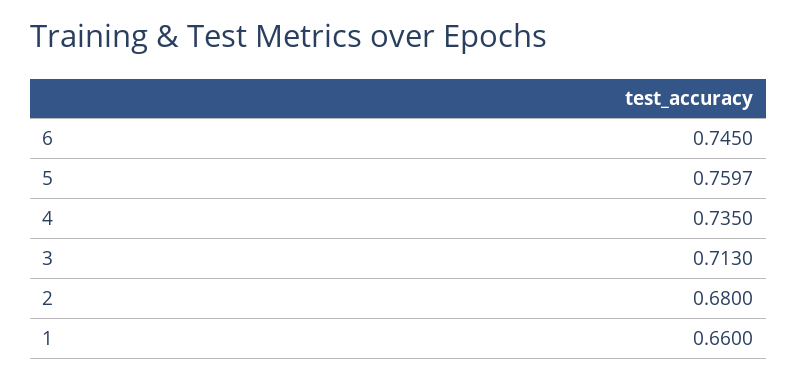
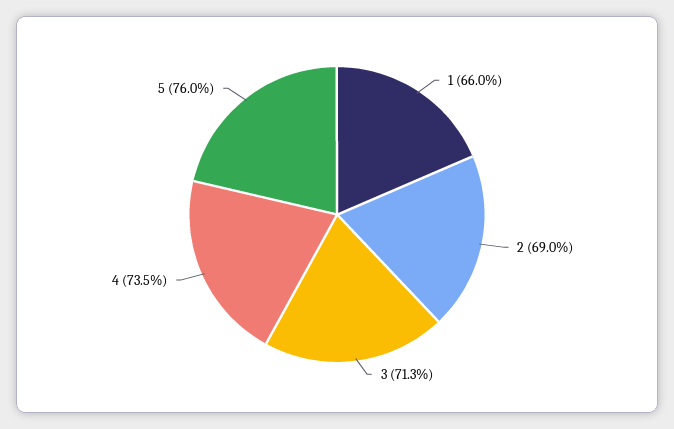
6: 0.745 -> none
5: 0.7597 -> 0.76
2: 0.68 -> 0.69

